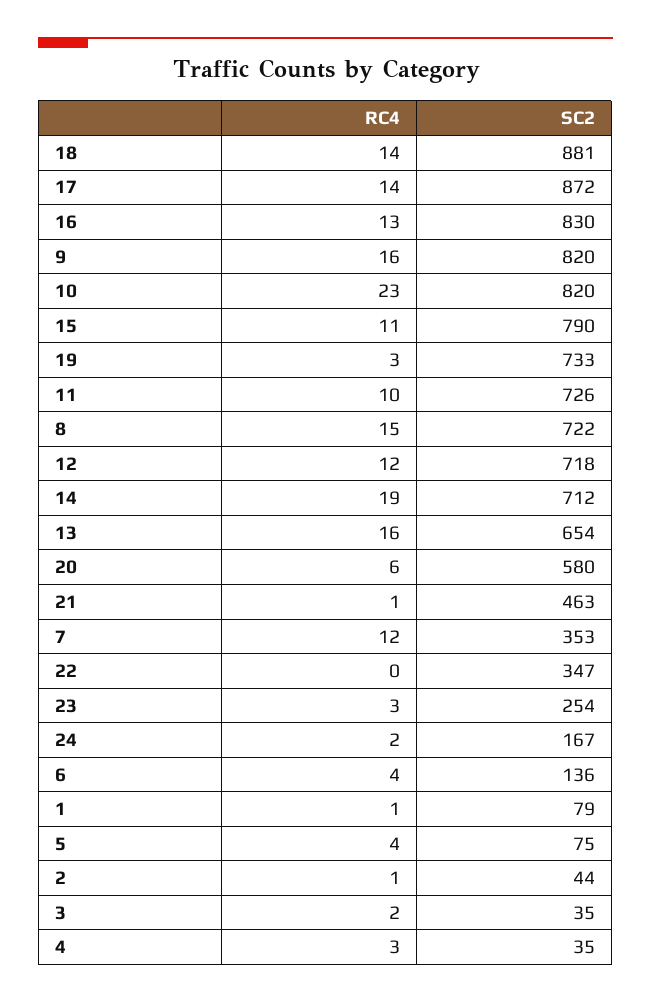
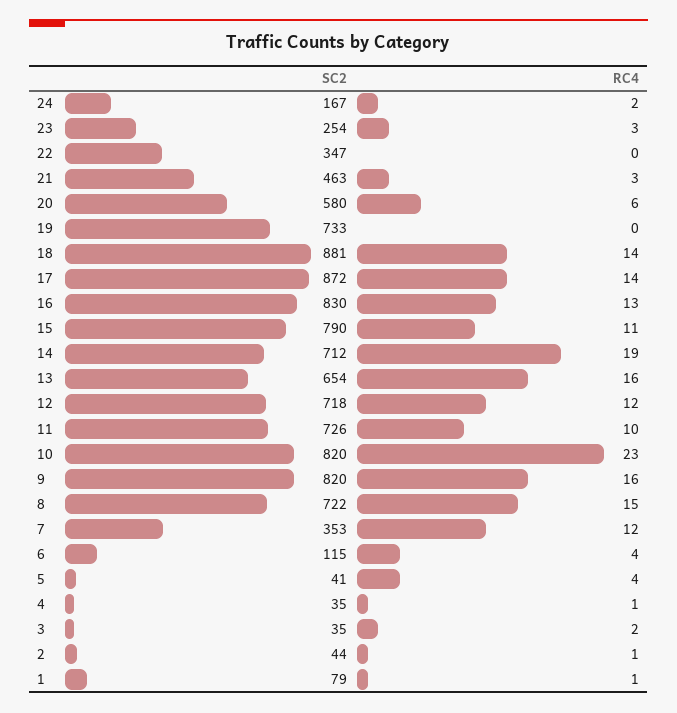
RC4, 19: 3 -> 0
RC4, 21: 1 -> 3
SC2, 6: 136 -> 115
SC2, 5: 75 -> 41
RC4, 4: 3 -> 1

